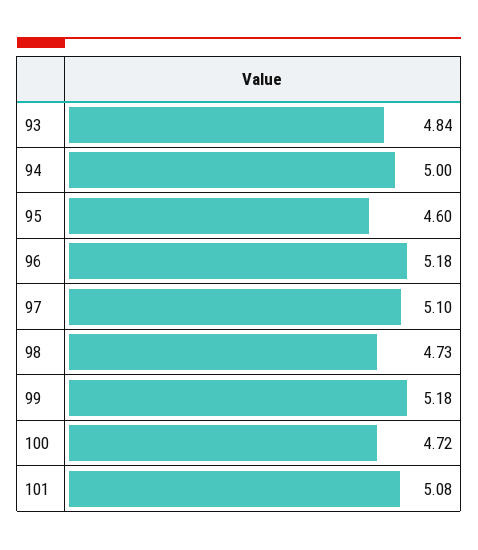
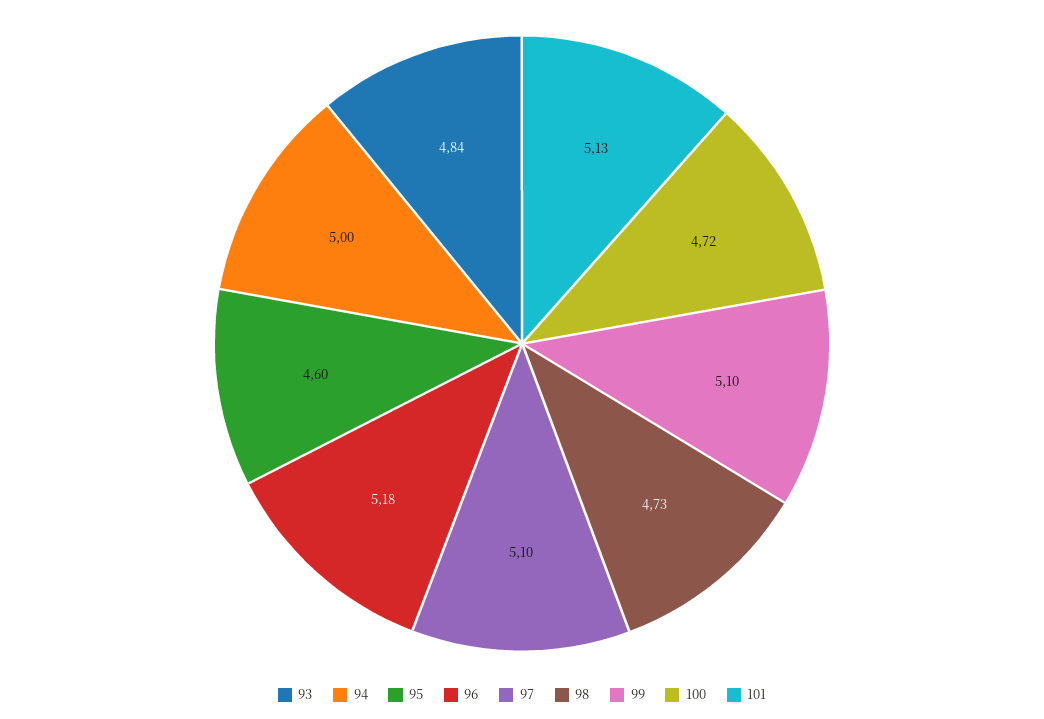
99: 5.18 -> 5.1
101: 5.08 -> 5.13

